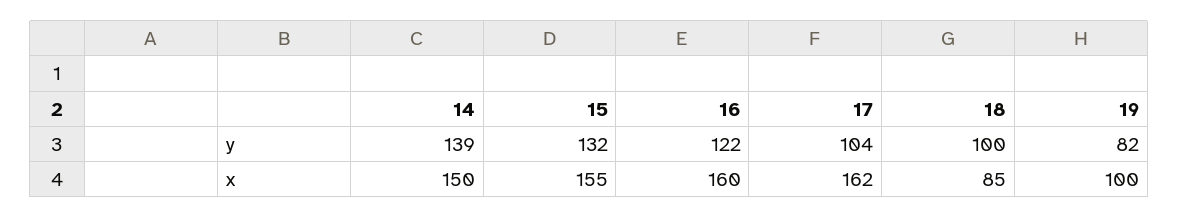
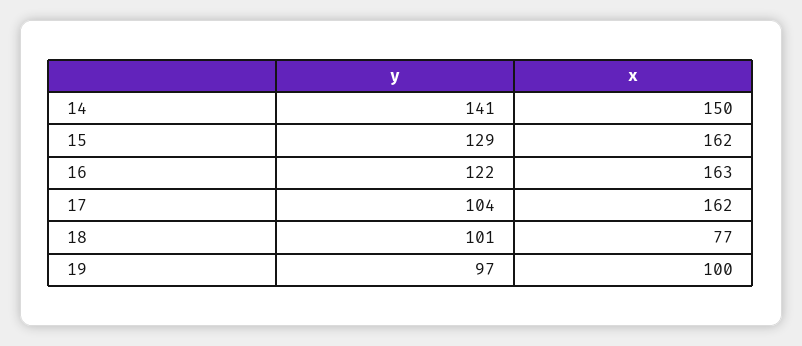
14, y: 139 -> 141
15, y: 132 -> 129
18, y: 100 -> 101
19, y: 82 -> 97
15, x: 155 -> 162
16, x: 160 -> 163
18, x: 85 -> 77

